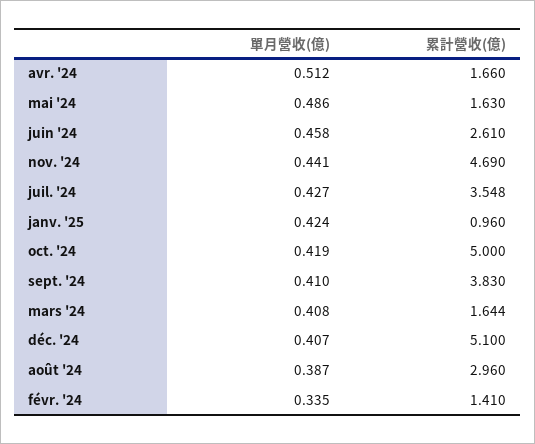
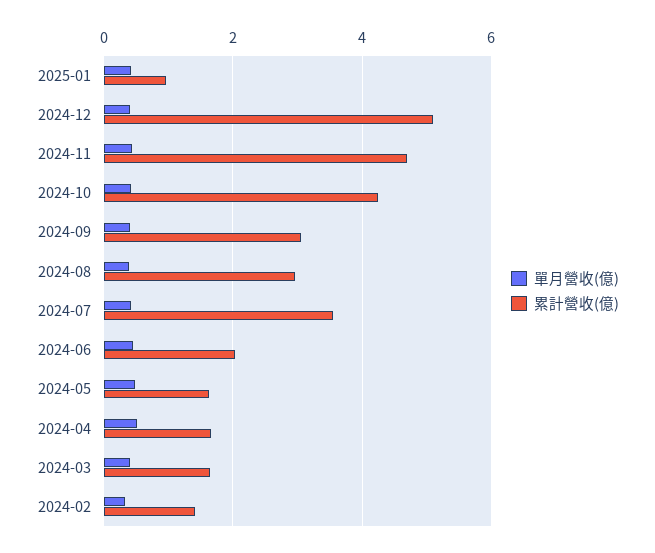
累計營收(億), juin '24: 2.61 -> 2
累計營收(億), oct. '24: 5 -> 4.2
累計營收(億), sept. '24: 3.83 -> 3

